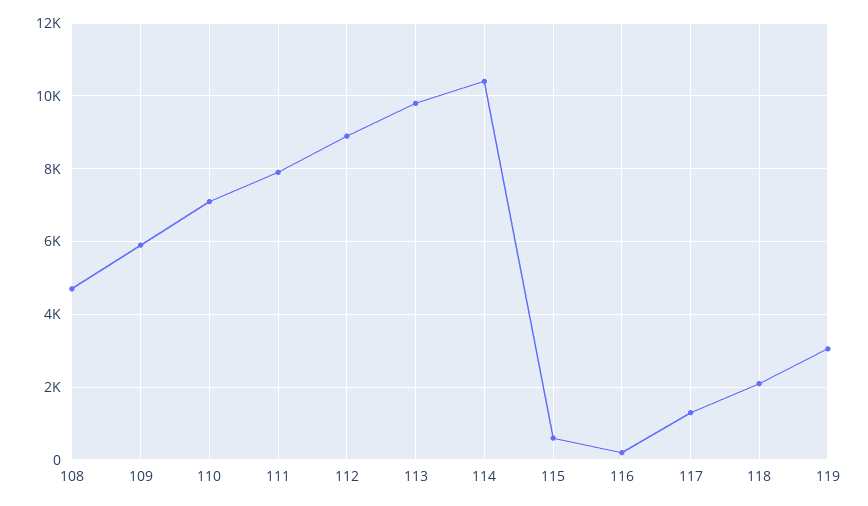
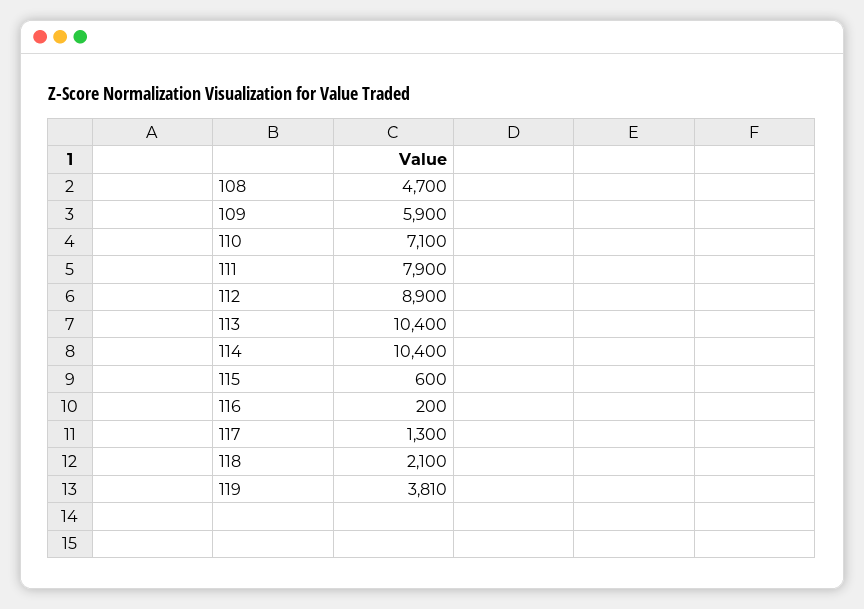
113: 9800 -> 10400
119: 3000 -> 3810

